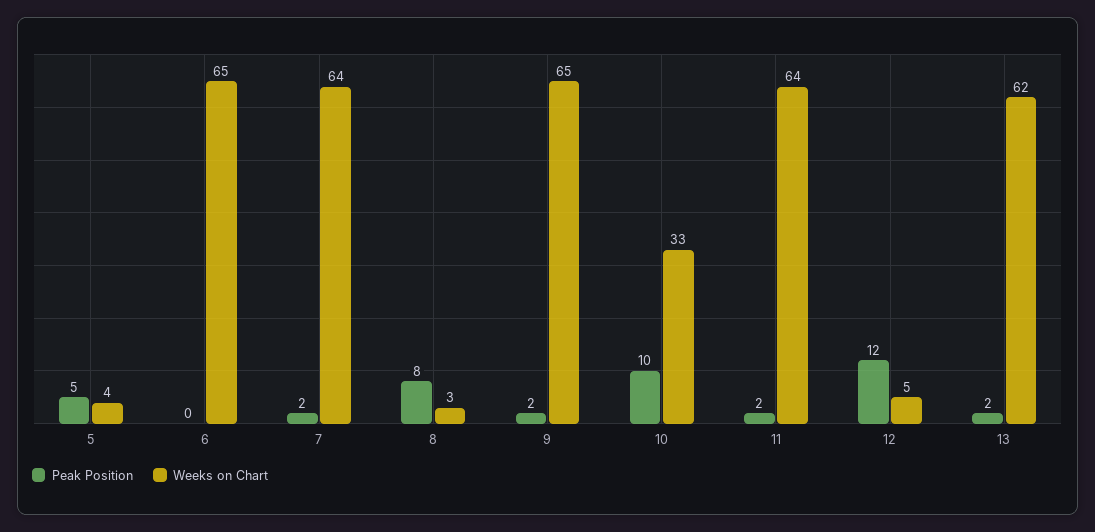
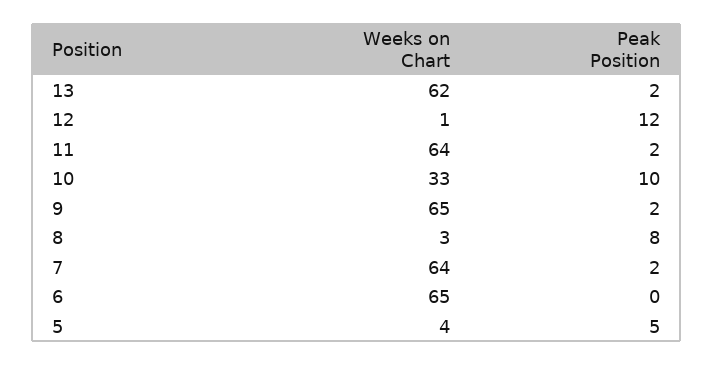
Weeks on Chart, 12: 5 -> 1

